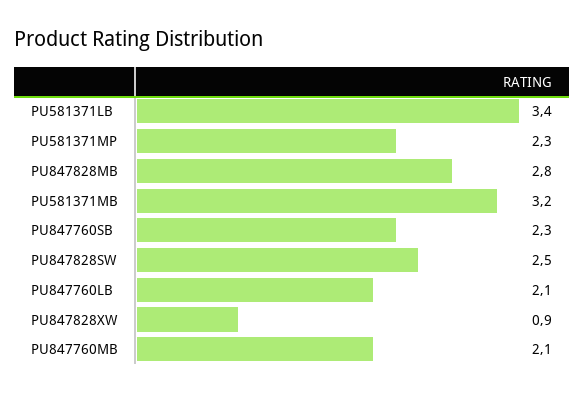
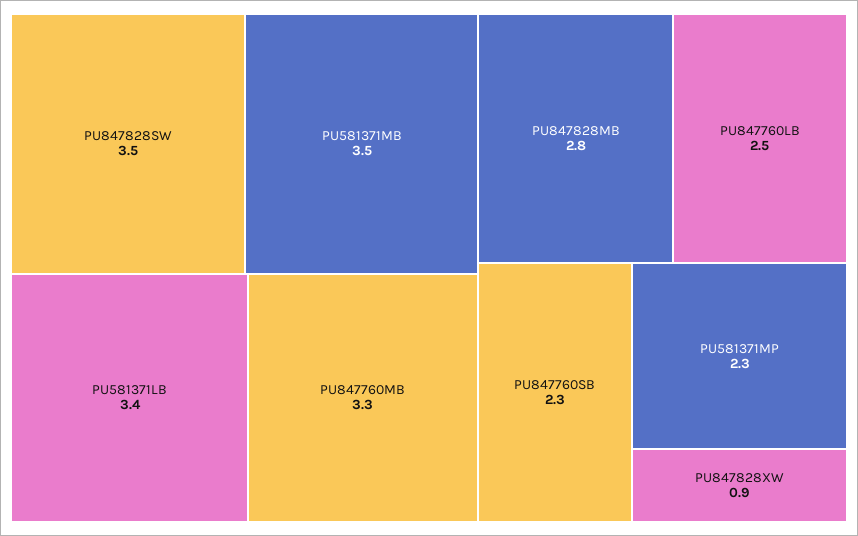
PU581371MB: 3.2 -> 3.5
PU847828SW: 2.5 -> 3.5
PU847760LB: 2.1 -> 2.5
PU847760MB: 2.1 -> 3.3

